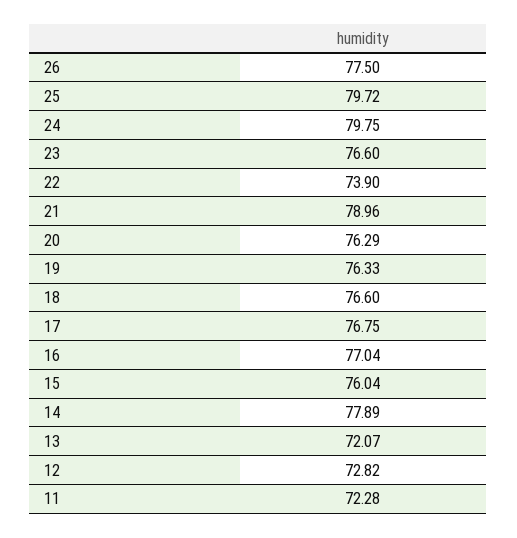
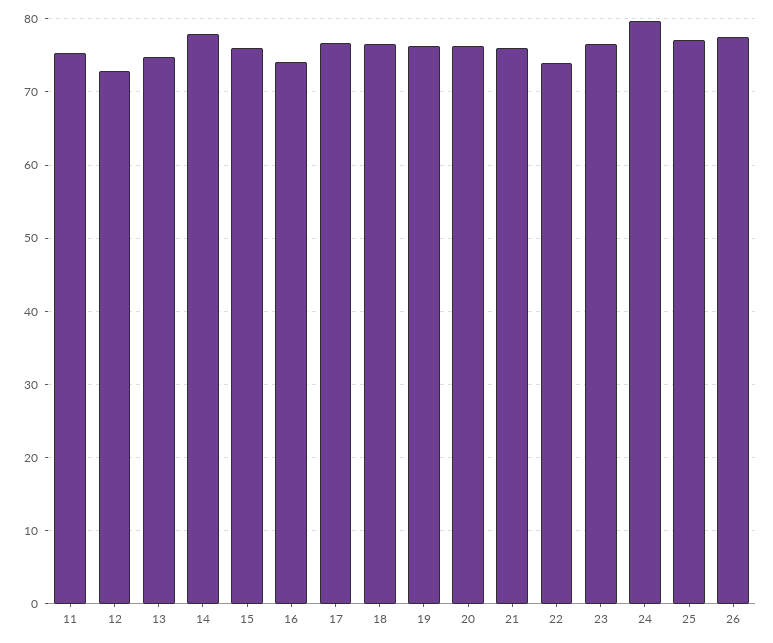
25: 79.72 -> 77
21: 78.96 -> 76
16: 77.04 -> 74
13: 72.07 -> 75
11: 72.28 -> 75

